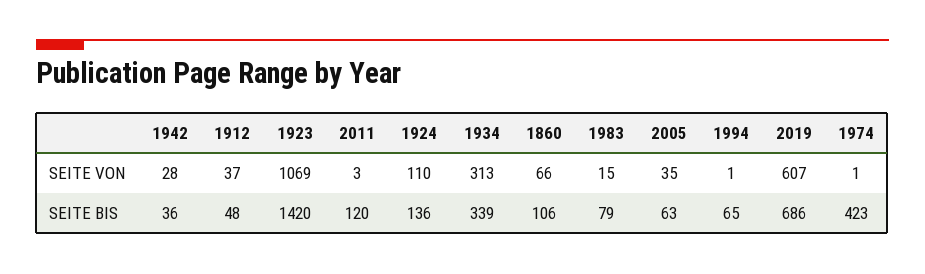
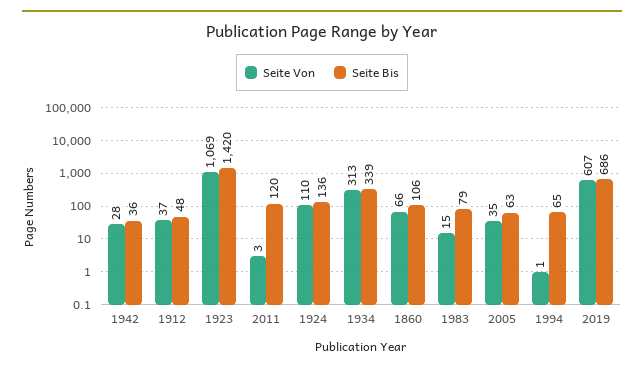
SEITE VON, 1974: 1 -> none
SEITE BIS, 1974: 423 -> none

